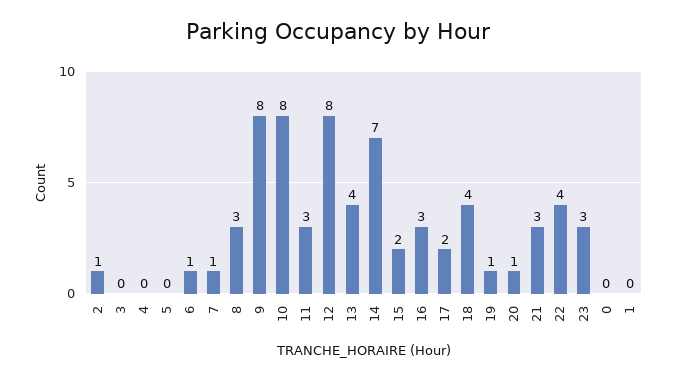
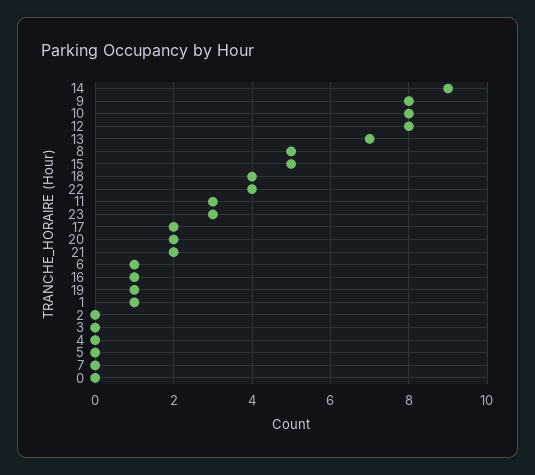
2: 1 -> 0
7: 1 -> 0
8: 3 -> 5
13: 4 -> 7
14: 7 -> 9
15: 2 -> 5
16: 3 -> 1
20: 1 -> 2
21: 3 -> 2
1: 0 -> 1

